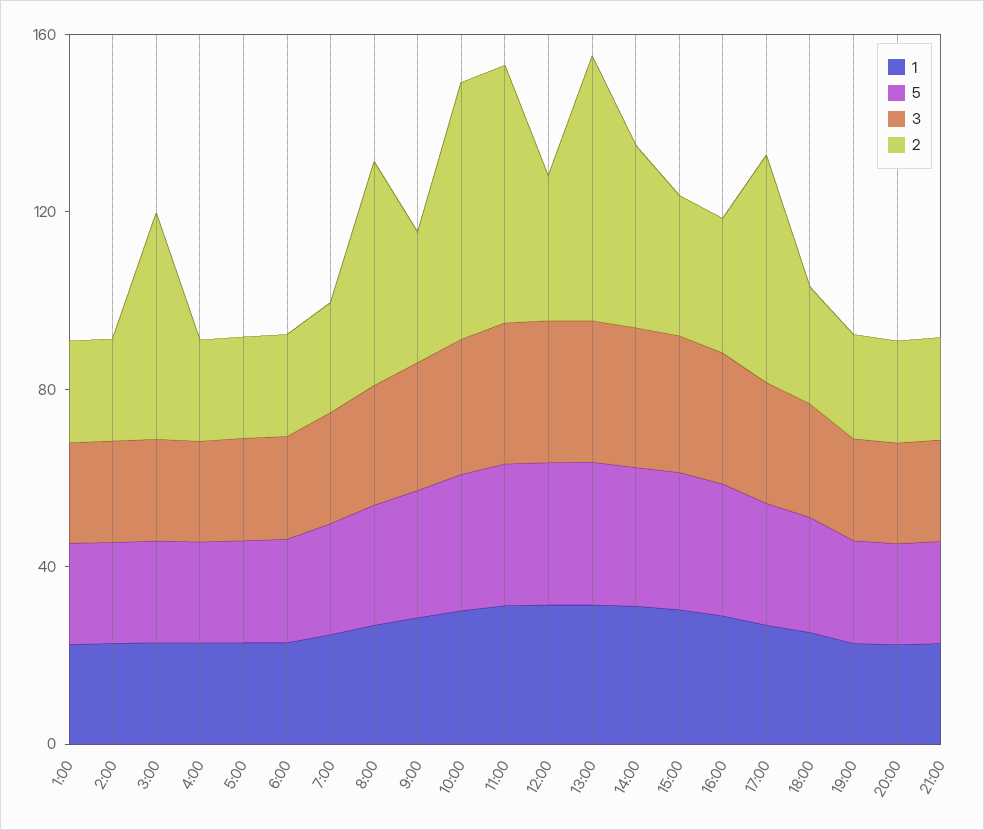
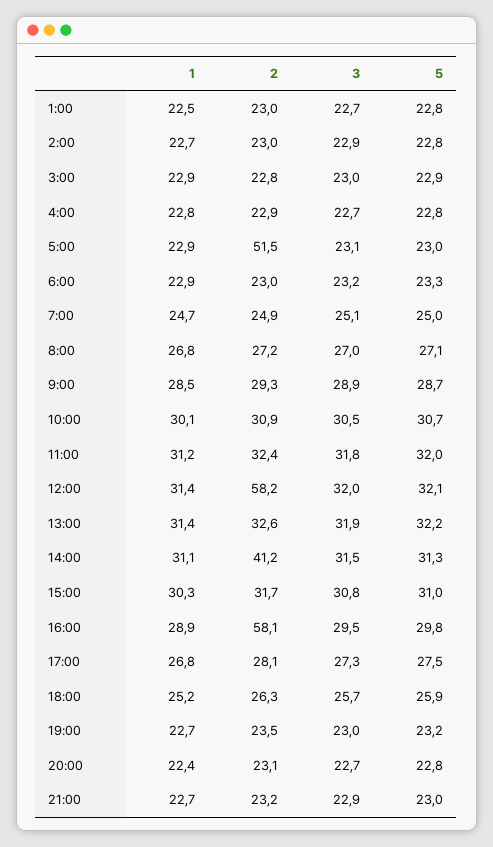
2, 3:00: 50 -> 22.8
2, 5:00: 20 -> 51.5
2, 8:00: 50 -> 27.2
2, 10:00: 60 -> 30.9
2, 11:00: 60 -> 32.4
2, 12:00: 30 -> 58.2
2, 13:00: 60 -> 32.6
2, 16:00: 30 -> 58.1
2, 17:00: 50 -> 28.1

